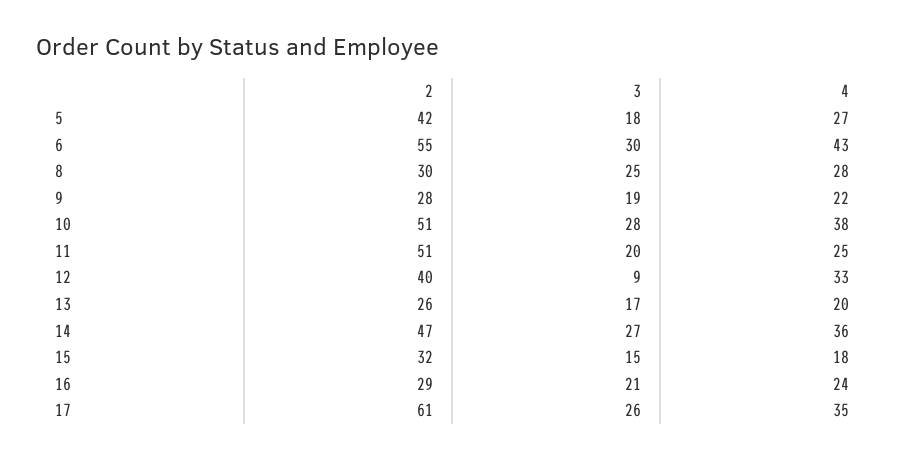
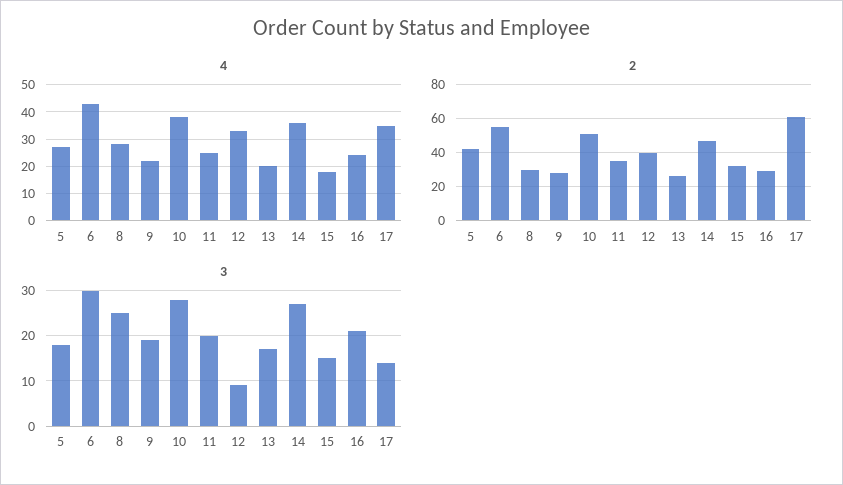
2, 11: 51 -> 35
3, 17: 26 -> 15

